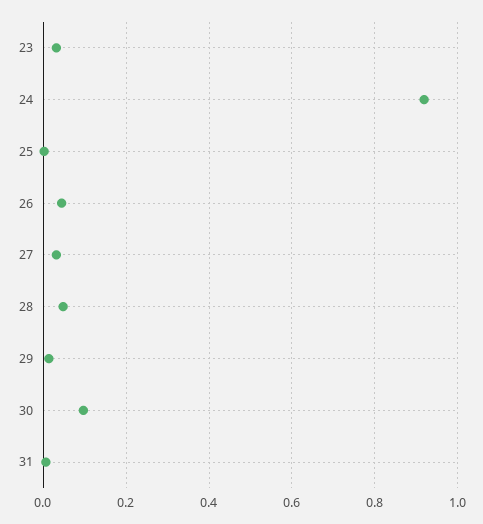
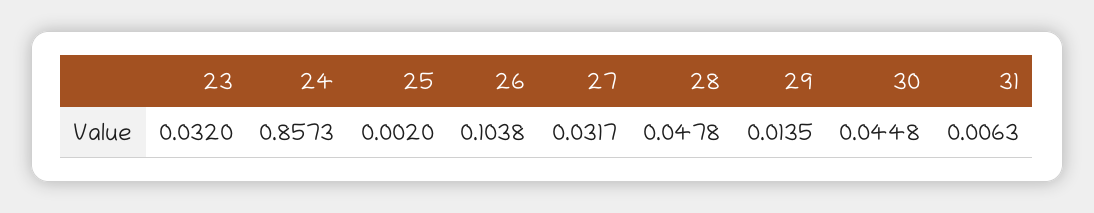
24: 0.92 -> 0.8573
26: 0.04 -> 0.1038
30: 0.1 -> 0.0448

